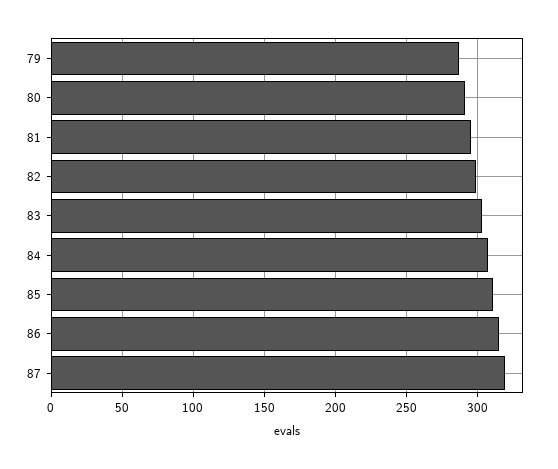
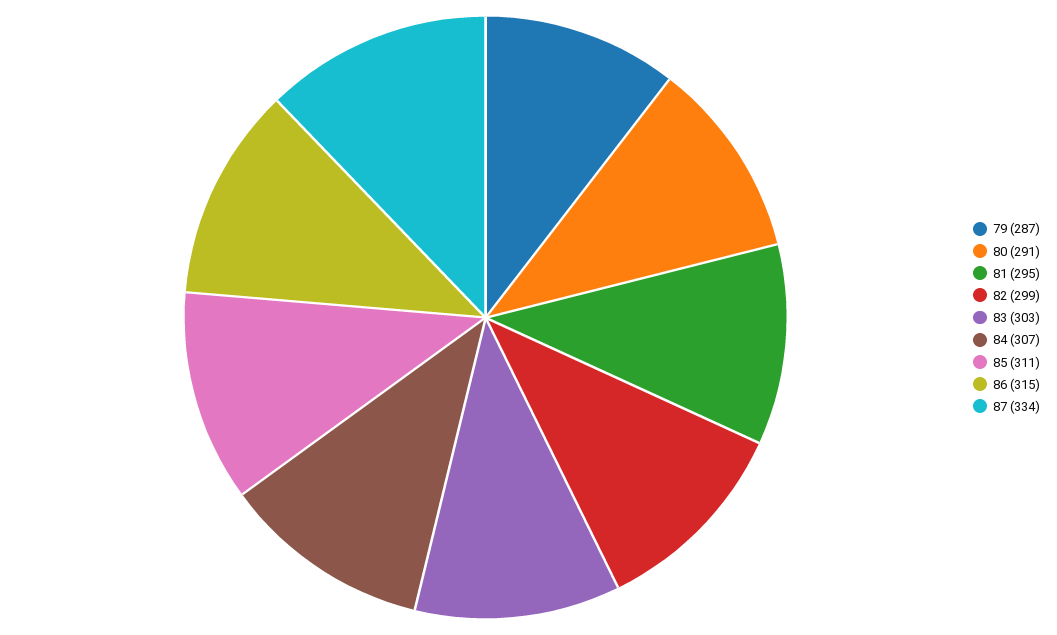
87: 320 -> 334

